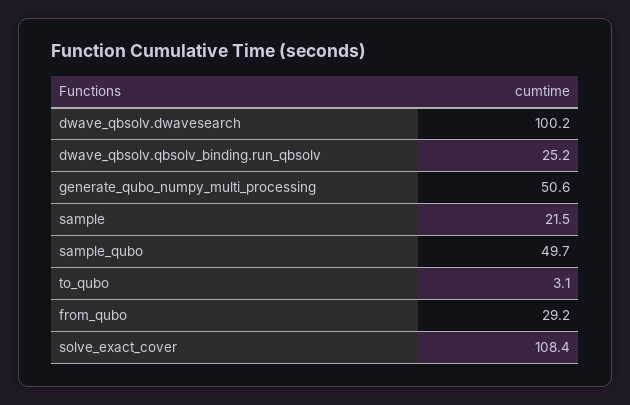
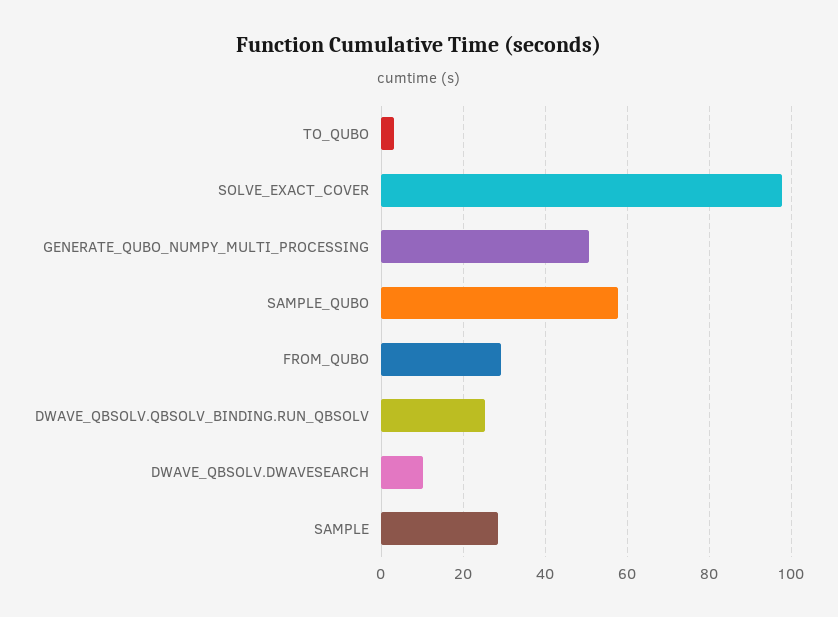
dwave_qbsolv.dwavesearch: 100.2 -> 10
sample: 21.5 -> 28
sample_qubo: 49.7 -> 58
solve_exact_cover: 108.4 -> 98

